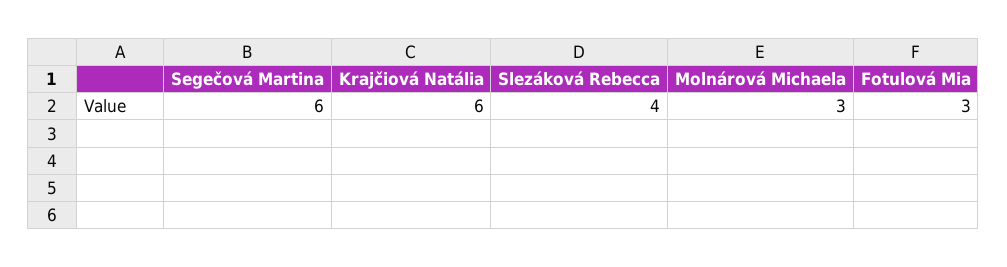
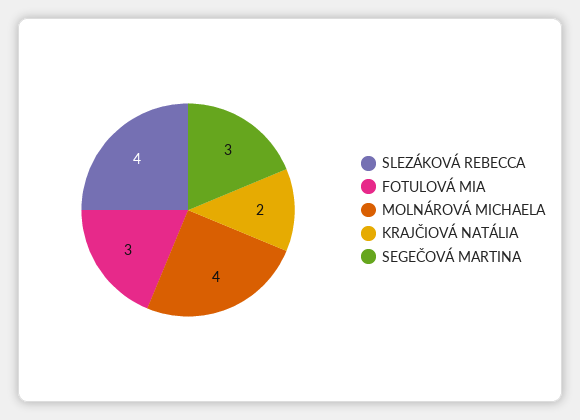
Segečová Martina: 6 -> 3
Krajčiová Natália: 6 -> 2
Molnárová Michaela: 3 -> 4

